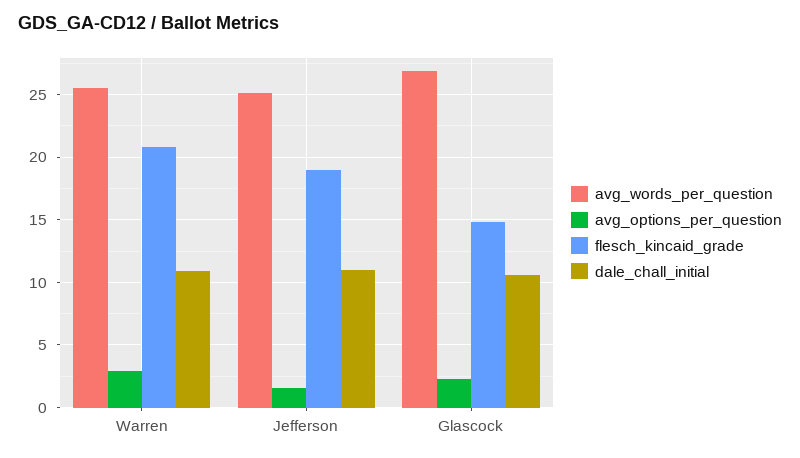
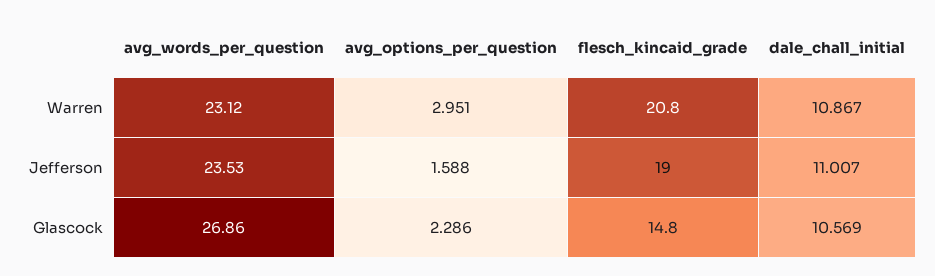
avg_words_per_question, Warren: 25.5 -> 23.12
avg_words_per_question, Jefferson: 25 -> 23.53

